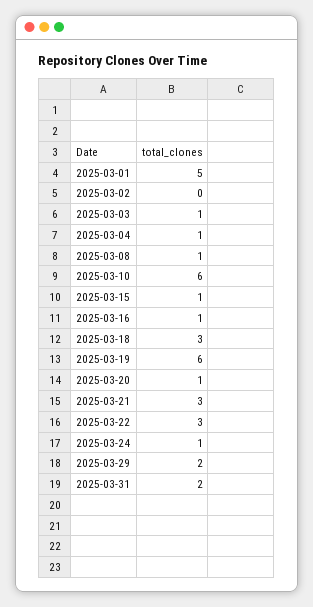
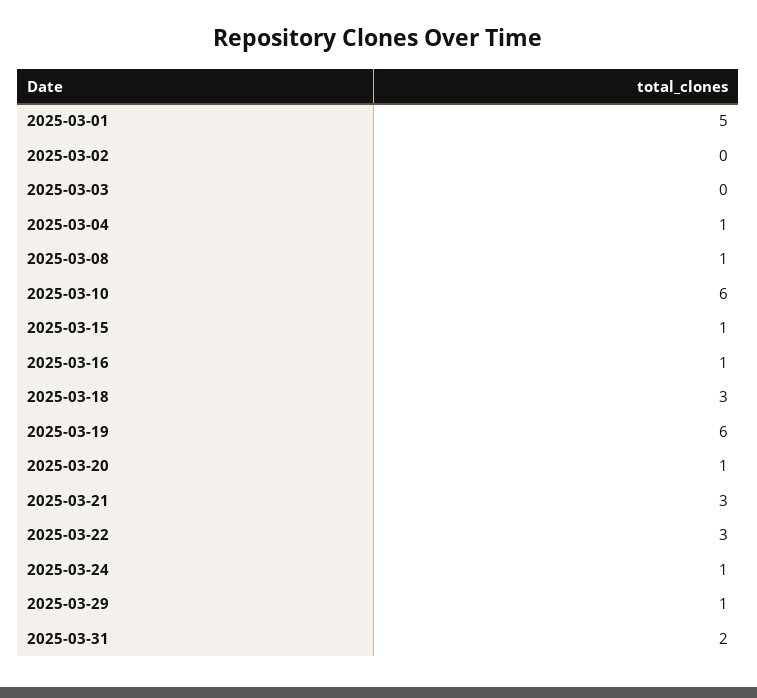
2025-03-03: 1 -> 0
2025-03-29: 2 -> 1

